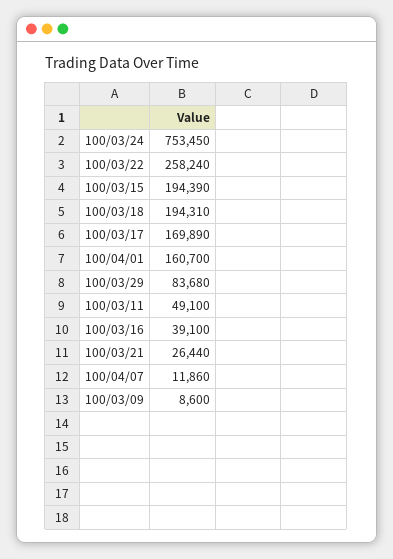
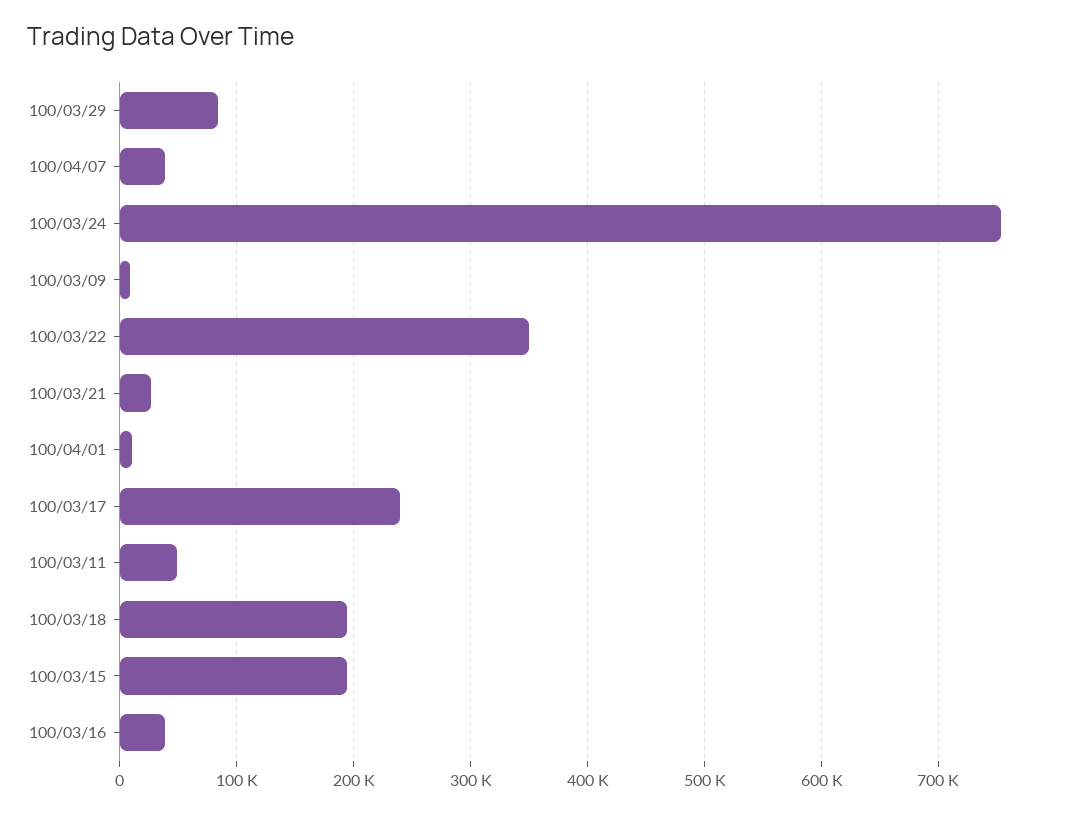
100/03/22: 258240 -> 350000
100/03/17: 169890 -> 240000
100/04/01: 160700 -> 10000
100/04/07: 11860 -> 40000

